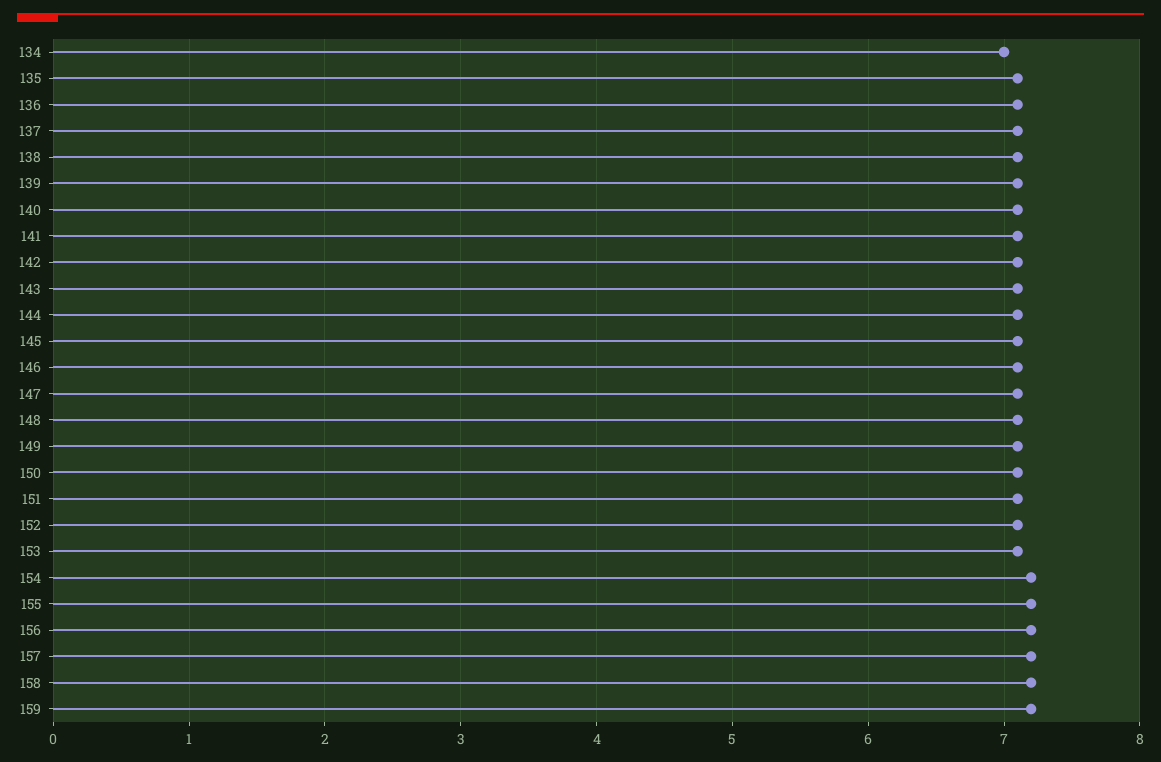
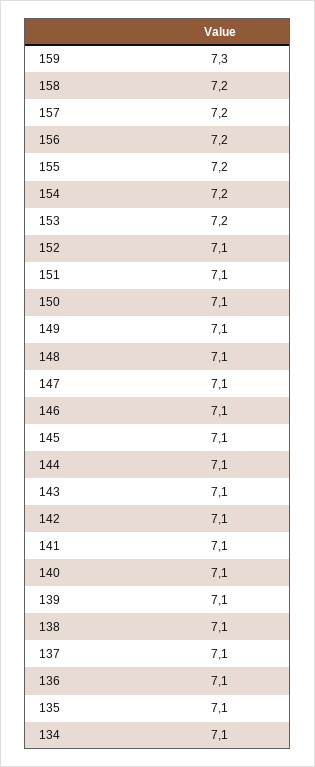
134: 7 -> 7.1
153: 7.1 -> 7.2
159: 7.2 -> 7.3

